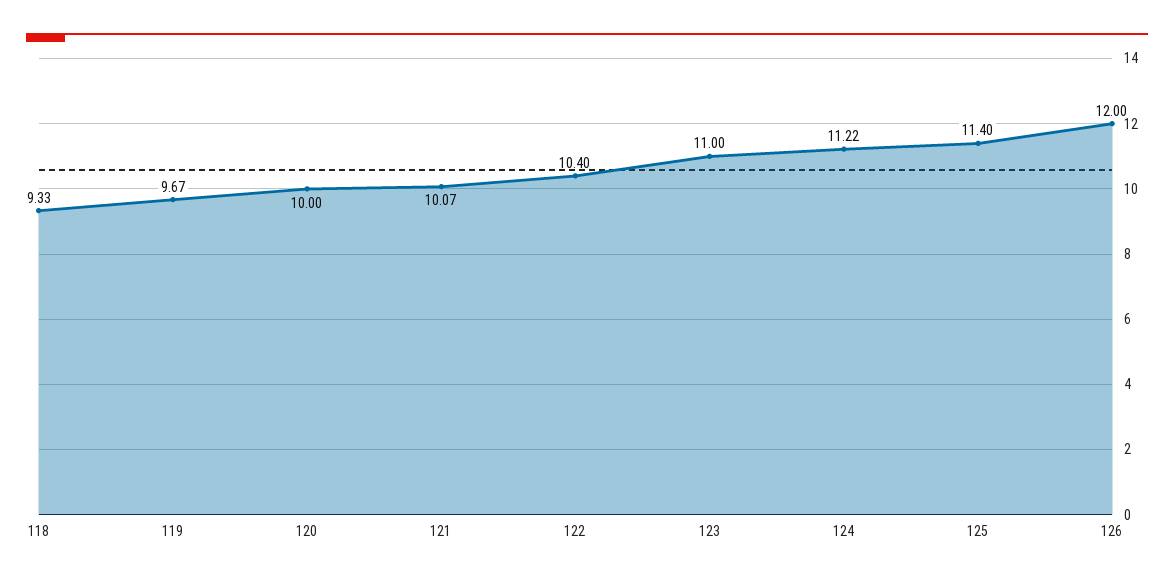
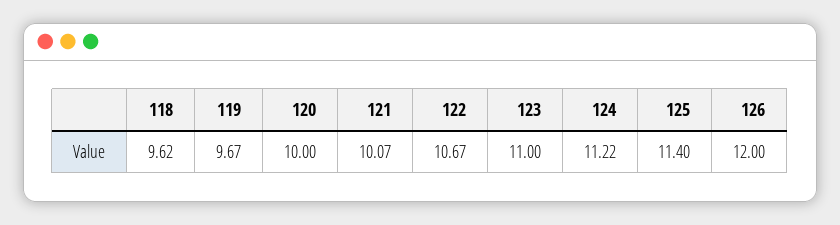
118: 9.33 -> 9.62
122: 10.4 -> 10.67

